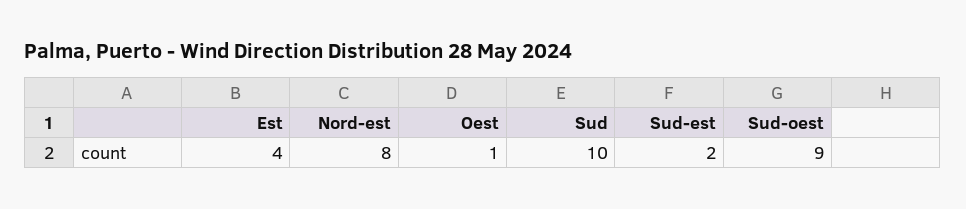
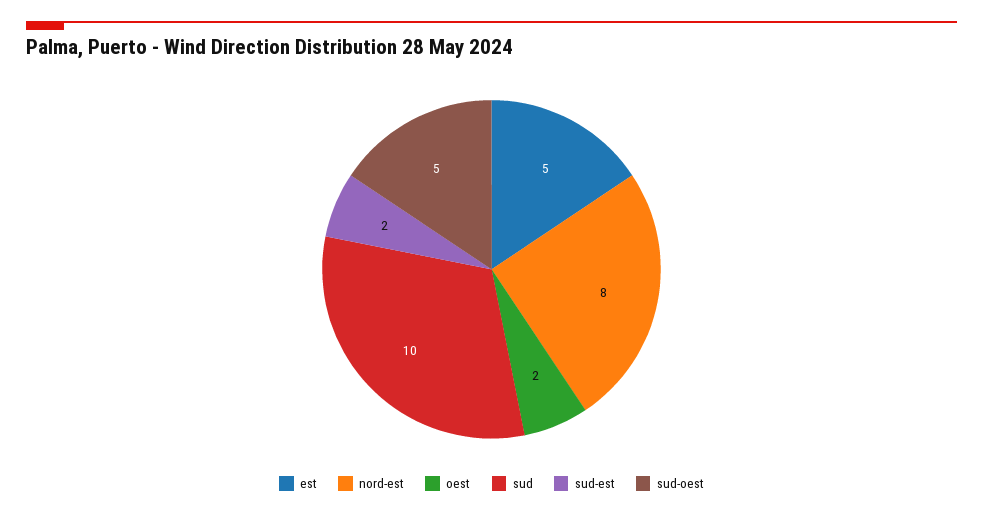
Est: 4 -> 5
Oest: 1 -> 2
Sud-oest: 9 -> 5

